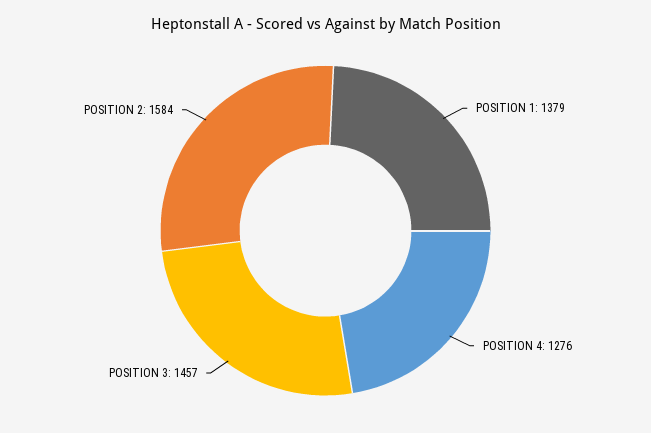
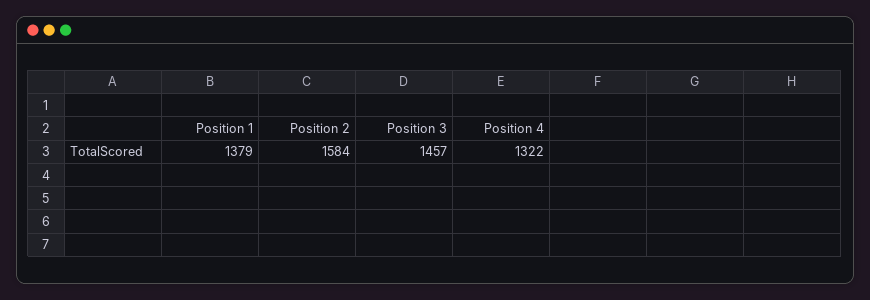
POSITION 4: 1276 -> 1322

